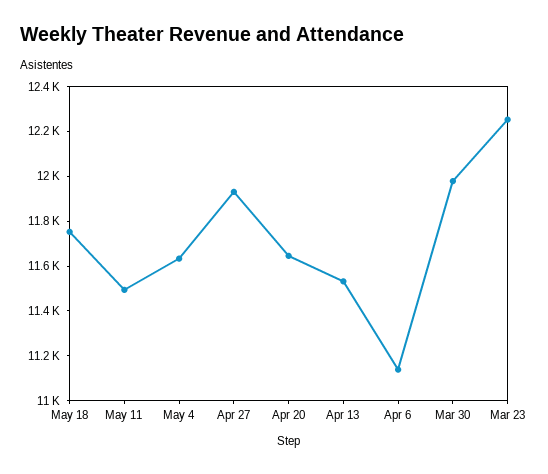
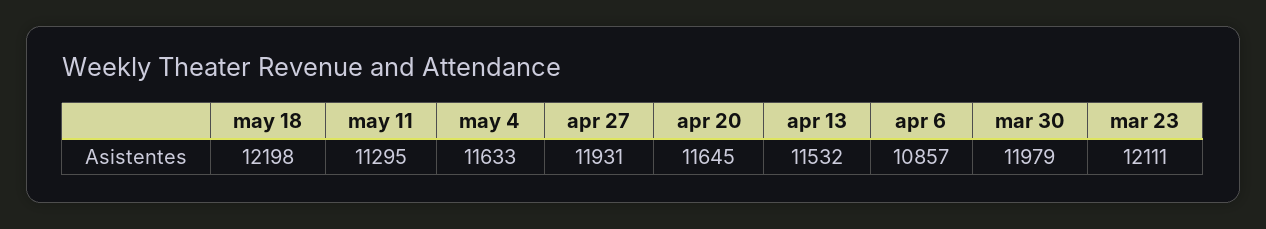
May 18: 11750 -> 12198
May 11: 11500 -> 11295
Apr 6: 11150 -> 10857
Mar 23: 12250 -> 12111

